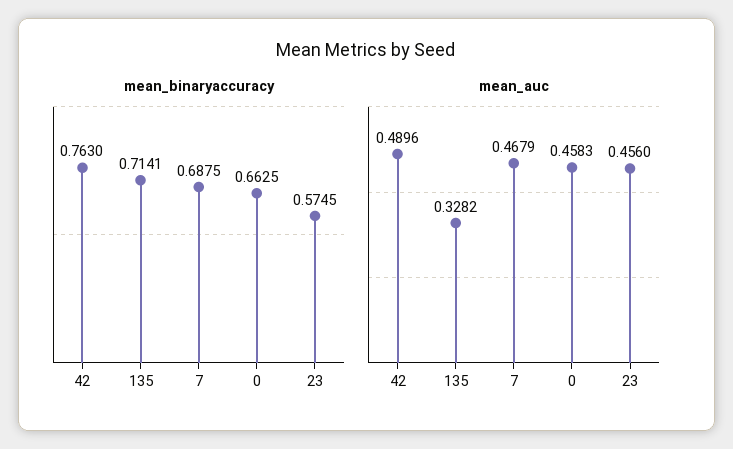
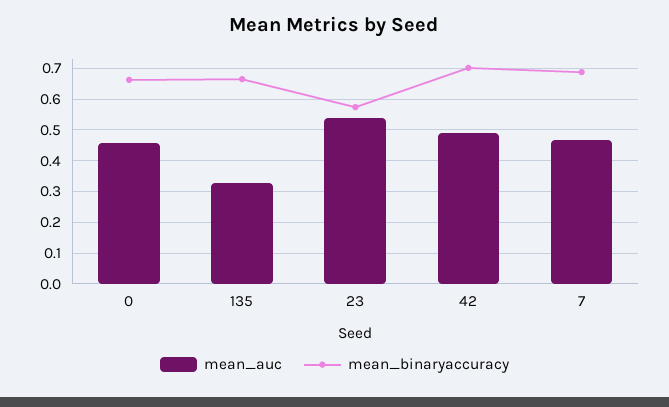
mean_binaryaccuracy, 42: 0.763 -> 0.7
mean_binaryaccuracy, 135: 0.7141 -> 0.66
mean_auc, 23: 0.456 -> 0.54

